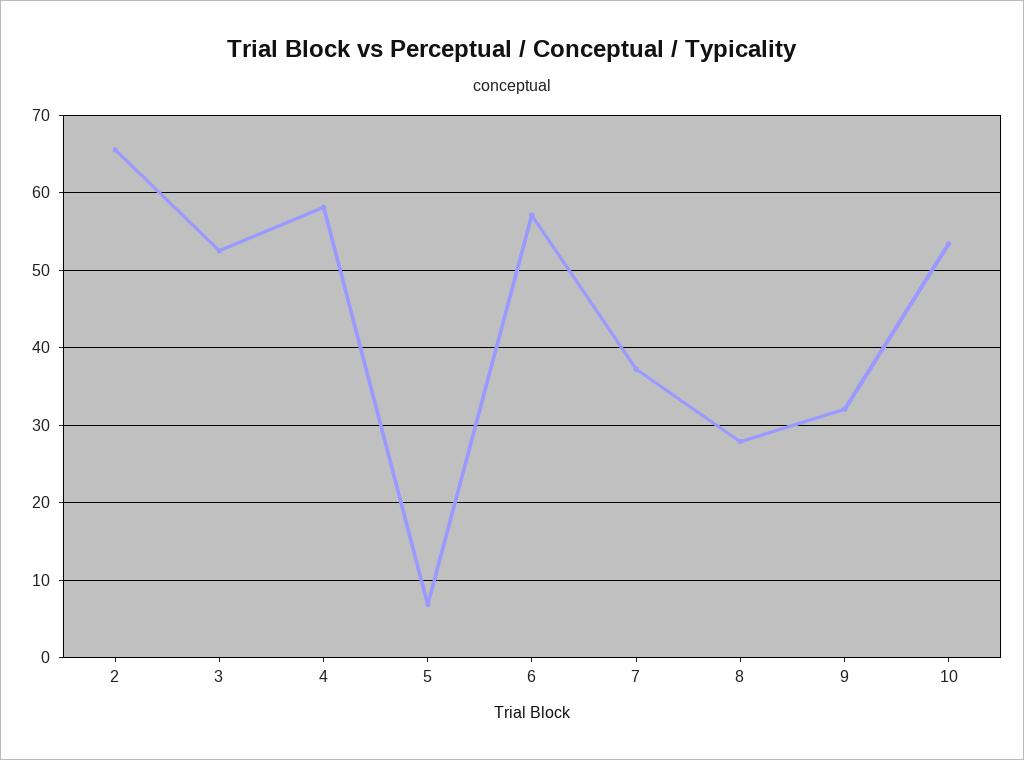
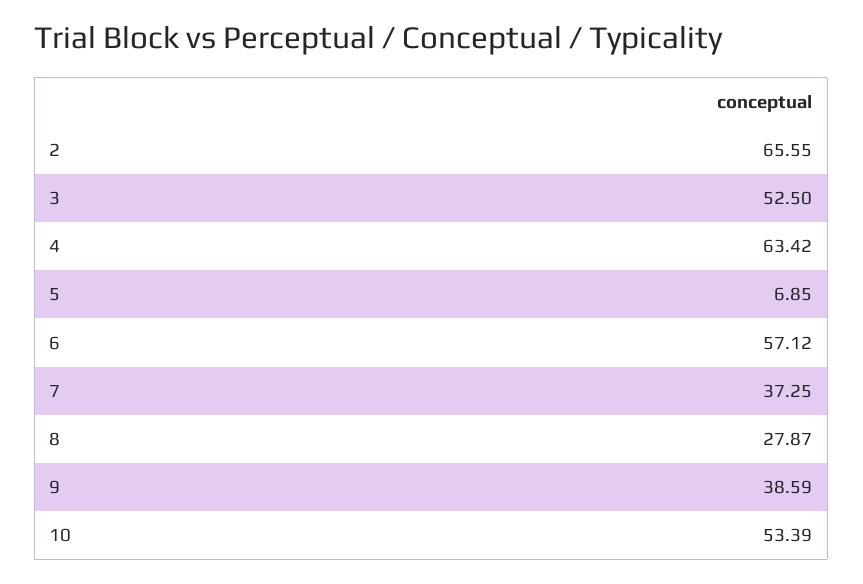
4: 58 -> 63.42
9: 32 -> 38.59

